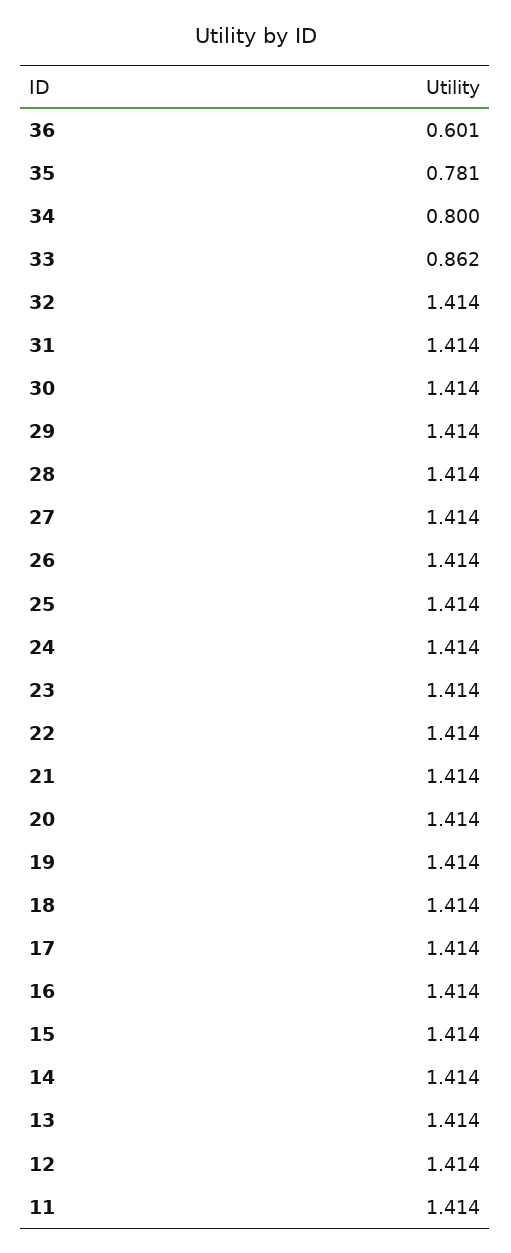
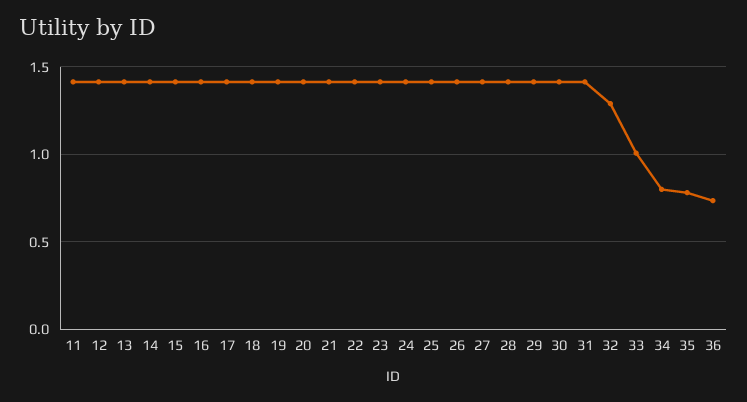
36: 0.601 -> 0.75
33: 0.862 -> 1
32: 1.414 -> 1.3

